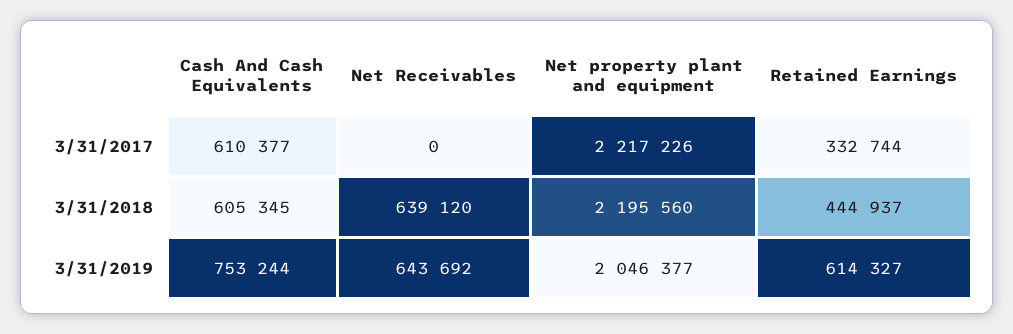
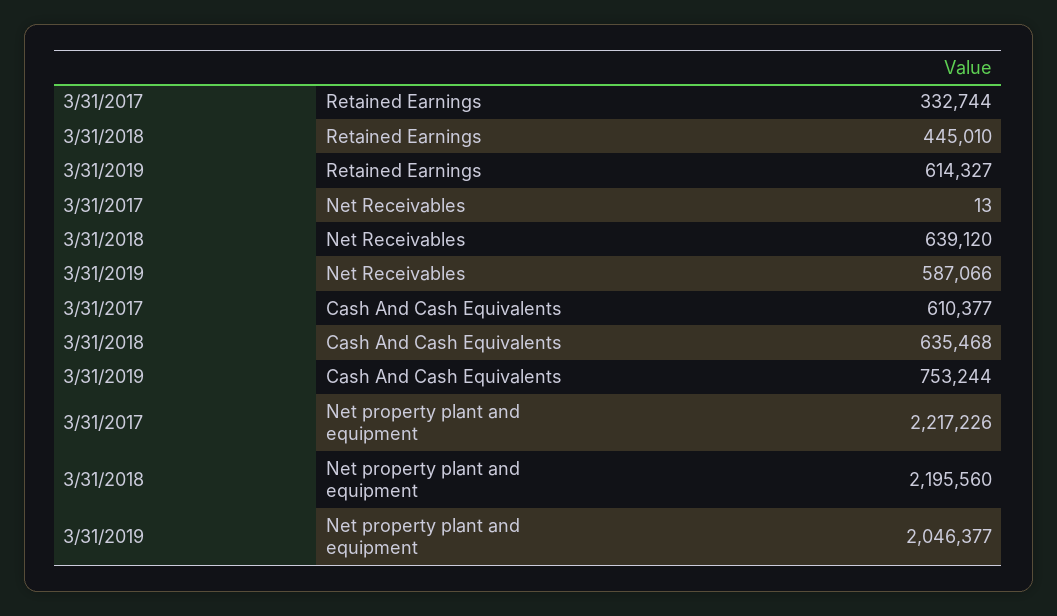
Net Receivables, 3/31/2017: 0 -> 13
Cash And Cash Equivalents, 3/31/2018: 605345 -> 635468
Retained Earnings, 3/31/2018: 444937 -> 445010
Net Receivables, 3/31/2019: 643692 -> 587066

